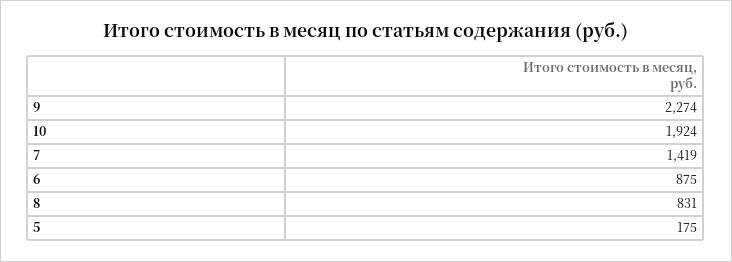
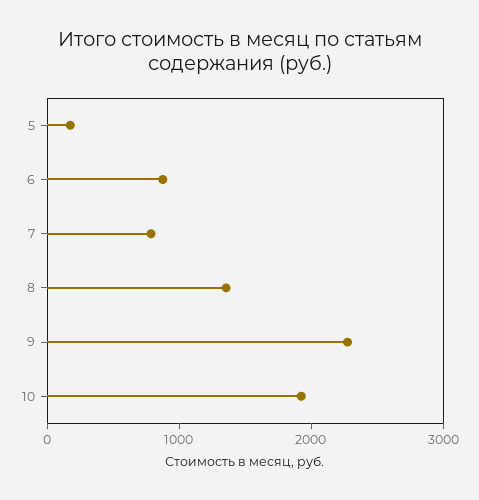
7: 1419 -> 800
8: 831 -> 1400

